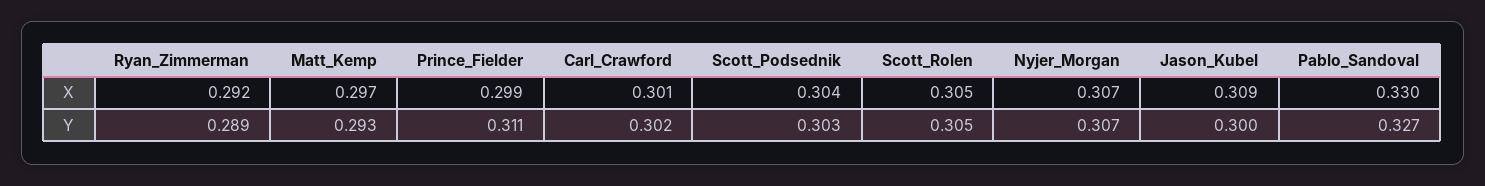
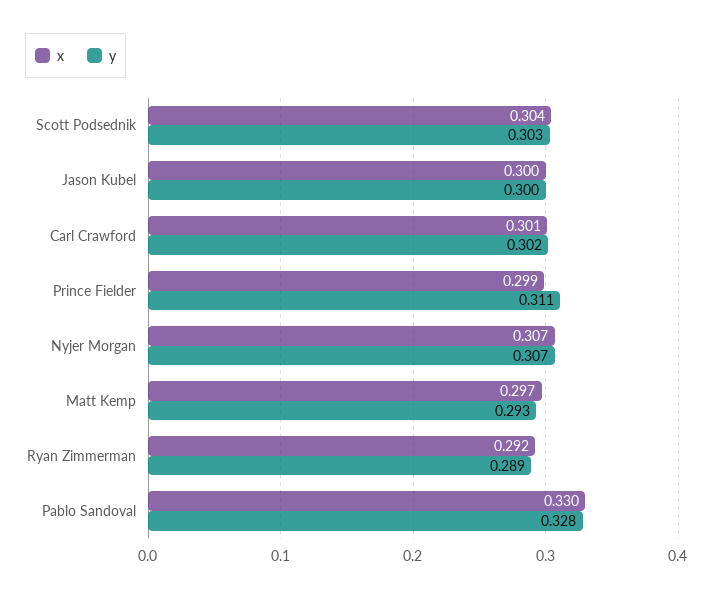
X, Scott_Rolen: 0.305 -> none
X, Jason_Kubel: 0.309 -> 0.3
Y, Scott_Rolen: 0.305 -> none
Y, Pablo_Sandoval: 0.327 -> 0.328

